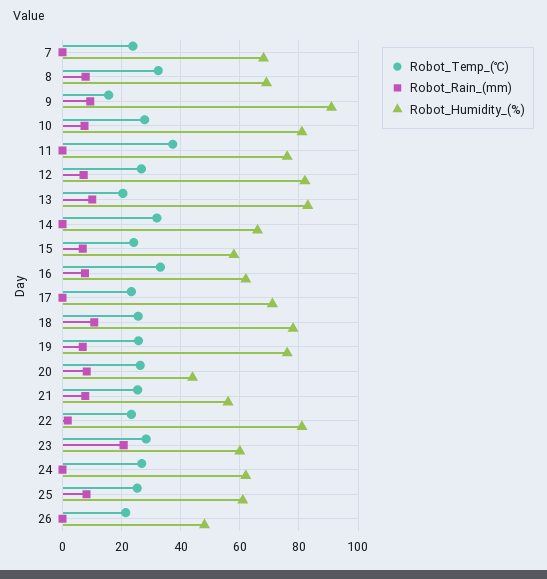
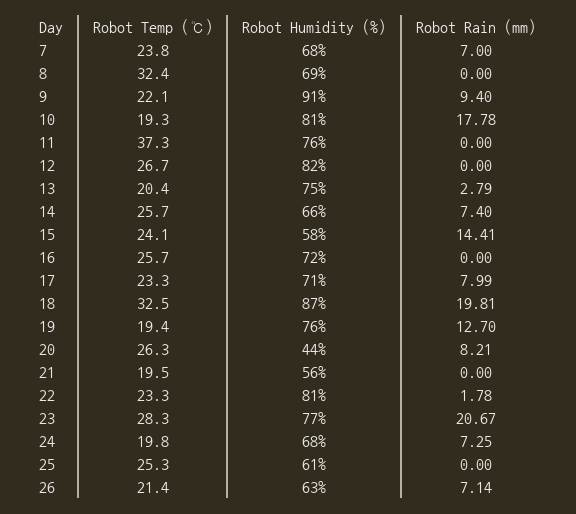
Robot_Rain_(mm), 7: 0 -> 7
Robot_Rain_(mm), 8: 7.5 -> 0
Robot_Temp_(℃), 9: 15 -> 22.1
Robot_Temp_(℃), 10: 27.5 -> 19.3
Robot_Rain_(mm), 10: 7.5 -> 17.78
Robot_Rain_(mm), 12: 7.5 -> 0
Robot_Rain_(mm), 13: 10 -> 2.79
Robot_Humidity_(%), 13: 82.5 -> 75
Robot_Temp_(℃), 14: 32.5 -> 25.7
Robot_Rain_(mm), 14: 0 -> 7.4
Robot_Rain_(mm), 15: 7.5 -> 14.41
Robot_Temp_(℃), 16: 32.5 -> 25.7
Robot_Rain_(mm), 16: 7.5 -> 0
Robot_Humidity_(%), 16: 62.5 -> 72
Robot_Rain_(mm), 17: 0 -> 7.99
Robot_Temp_(℃), 18: 25 -> 32.5
Robot_Rain_(mm), 18: 10 -> 19.81
Robot_Humidity_(%), 18: 77.5 -> 87
Robot_Temp_(℃), 19: 25 -> 19.4
Robot_Rain_(mm), 19: 7.5 -> 12.7
Robot_Temp_(℃), 21: 25 -> 19.5
Robot_Rain_(mm), 21: 7.5 -> 0
Robot_Humidity_(%), 23: 60 -> 77
Robot_Temp_(℃), 24: 27.5 -> 19.8
Robot_Rain_(mm), 24: 0 -> 7.25
Robot_Humidity_(%), 24: 62.5 -> 68
Robot_Rain_(mm), 25: 7.5 -> 0
Robot_Rain_(mm), 26: 0 -> 7.14
Robot_Humidity_(%), 26: 47.5 -> 63

